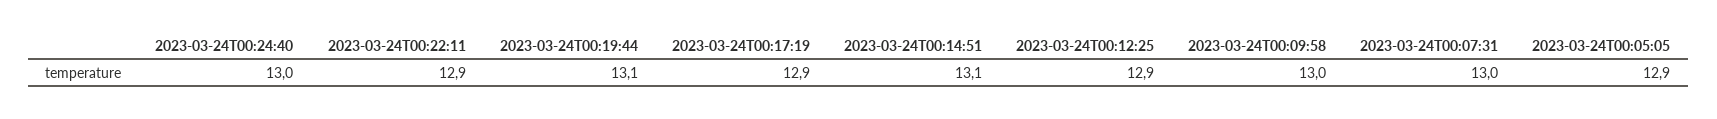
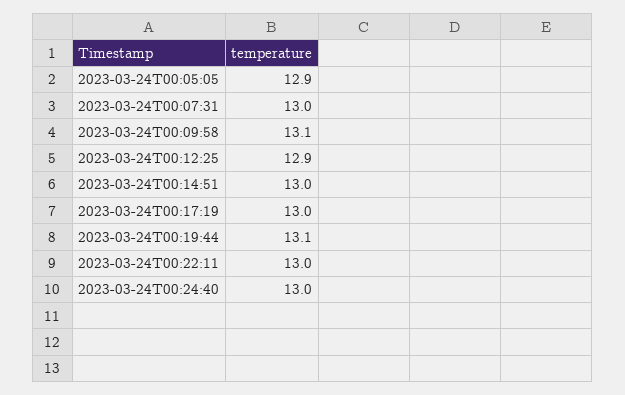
2023-03-24T00:22:11: 12.9 -> 13
2023-03-24T00:17:19: 12.9 -> 13
2023-03-24T00:14:51: 13.1 -> 13
2023-03-24T00:09:58: 13 -> 13.1

